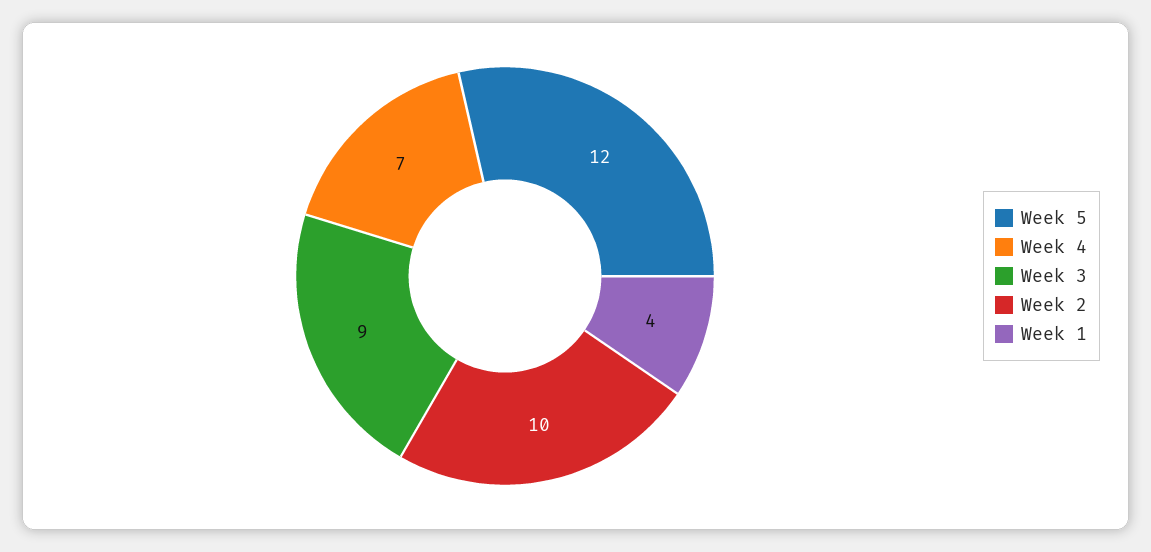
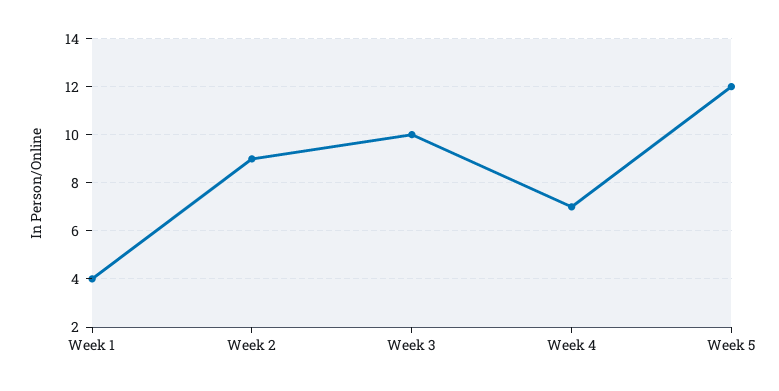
Week 3: 9 -> 10
Week 2: 10 -> 9

